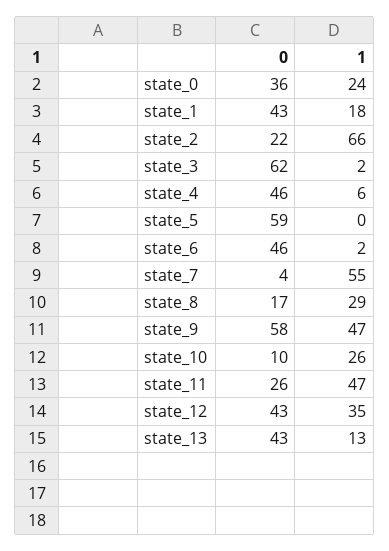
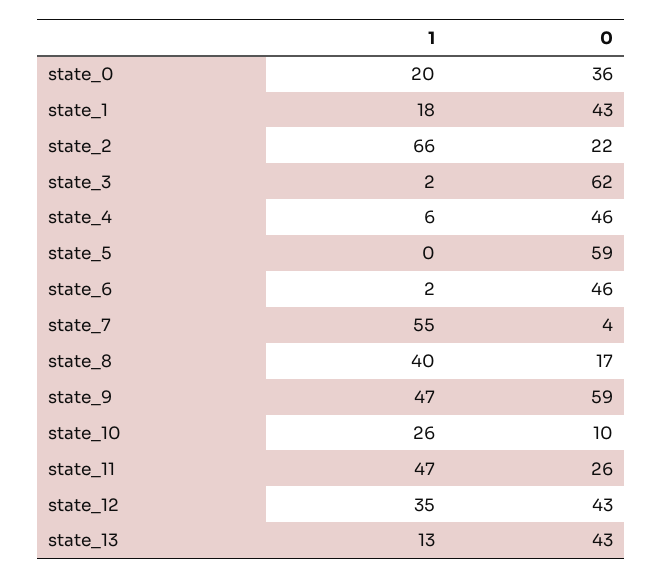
1, state_0: 24 -> 20
1, state_8: 29 -> 40
0, state_9: 58 -> 59

